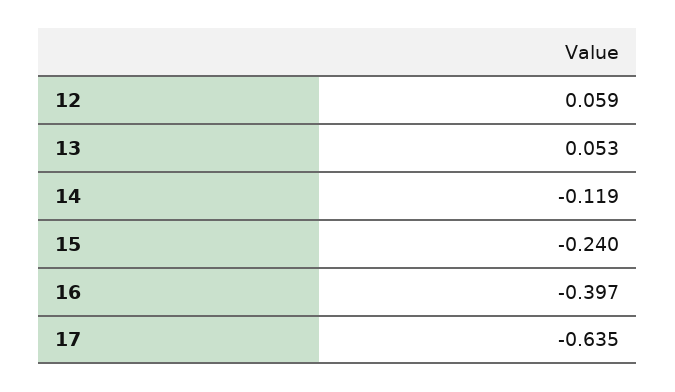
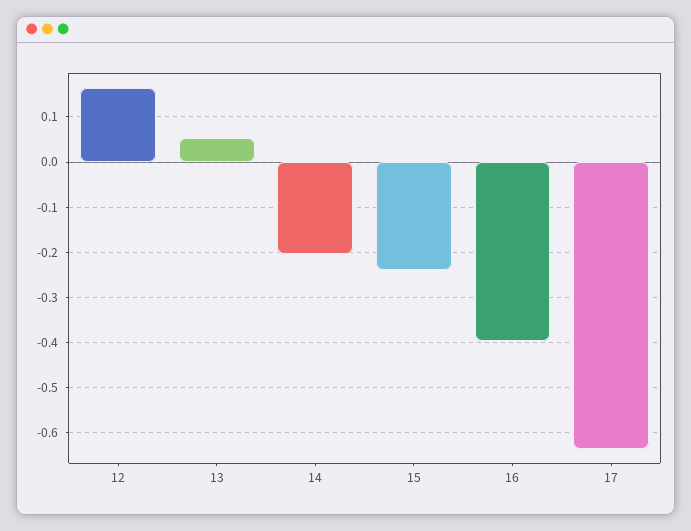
12: 0.059 -> 0.16
14: -0.119 -> -0.2

